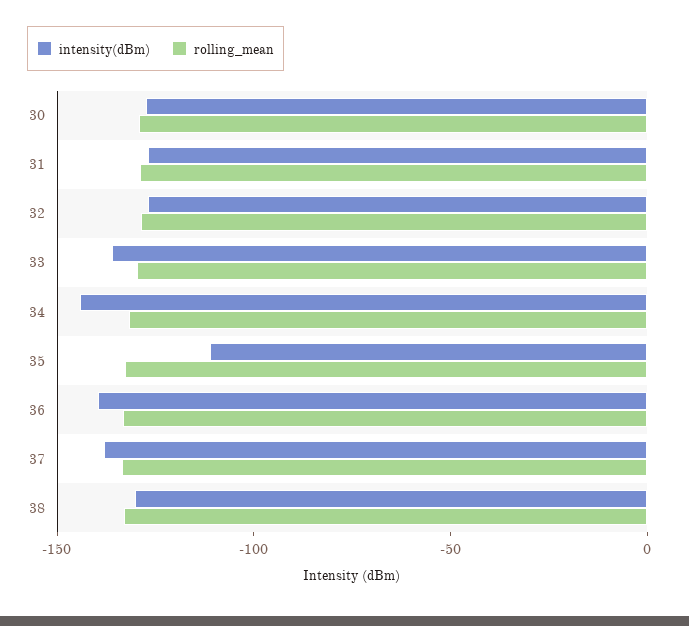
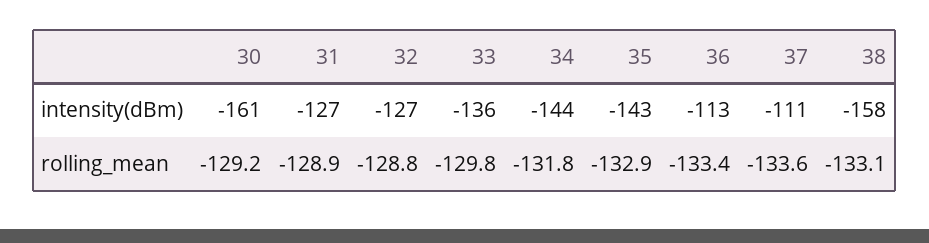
intensity(dBm), 30: -130 -> -161
intensity(dBm), 35: -110 -> -143
intensity(dBm), 36: -140 -> -113
intensity(dBm), 37: -140 -> -111
intensity(dBm), 38: -130 -> -158

